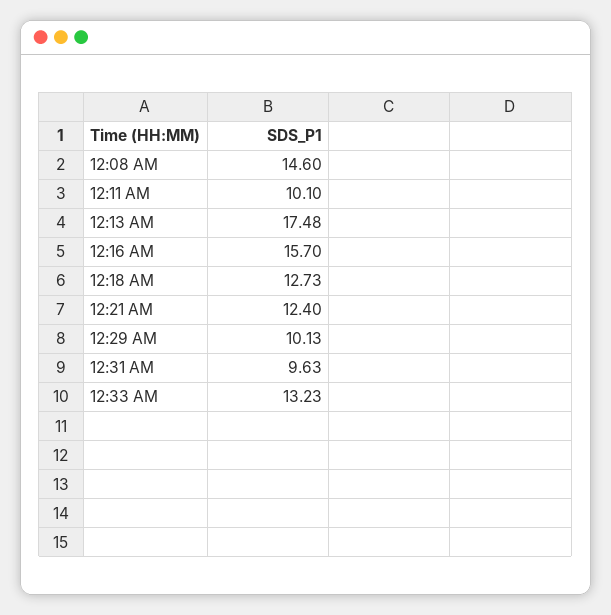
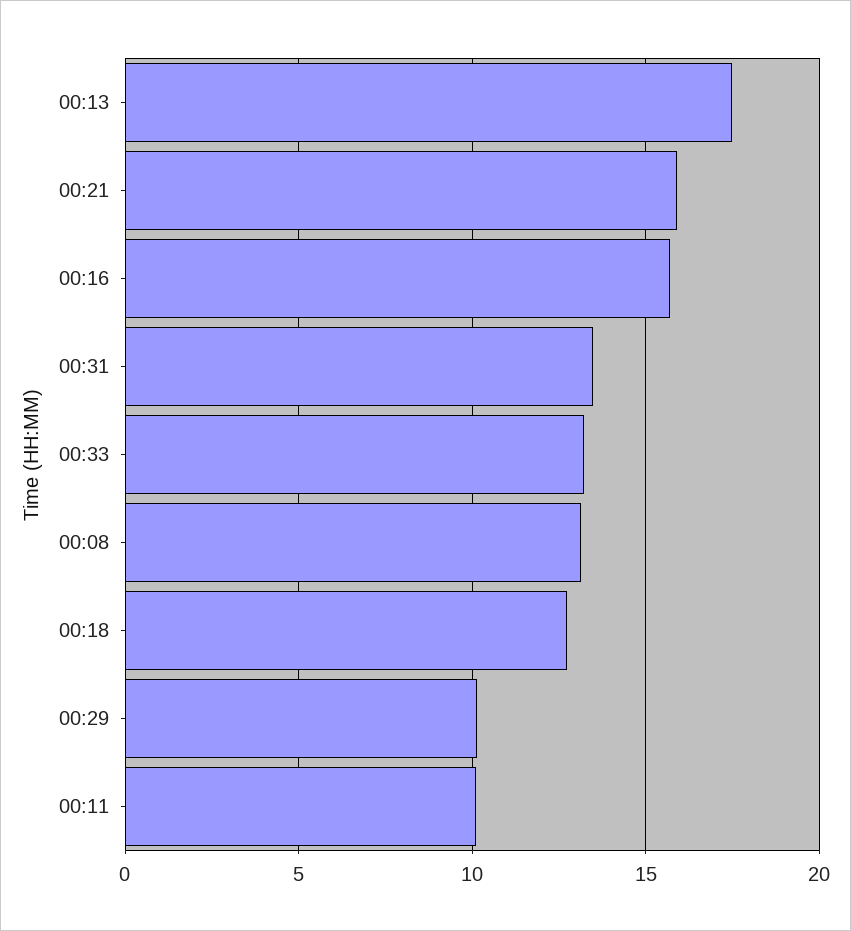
12:08 AM: 14.6 -> 13
12:21 AM: 12.4 -> 16
12:31 AM: 9.63 -> 13.5

